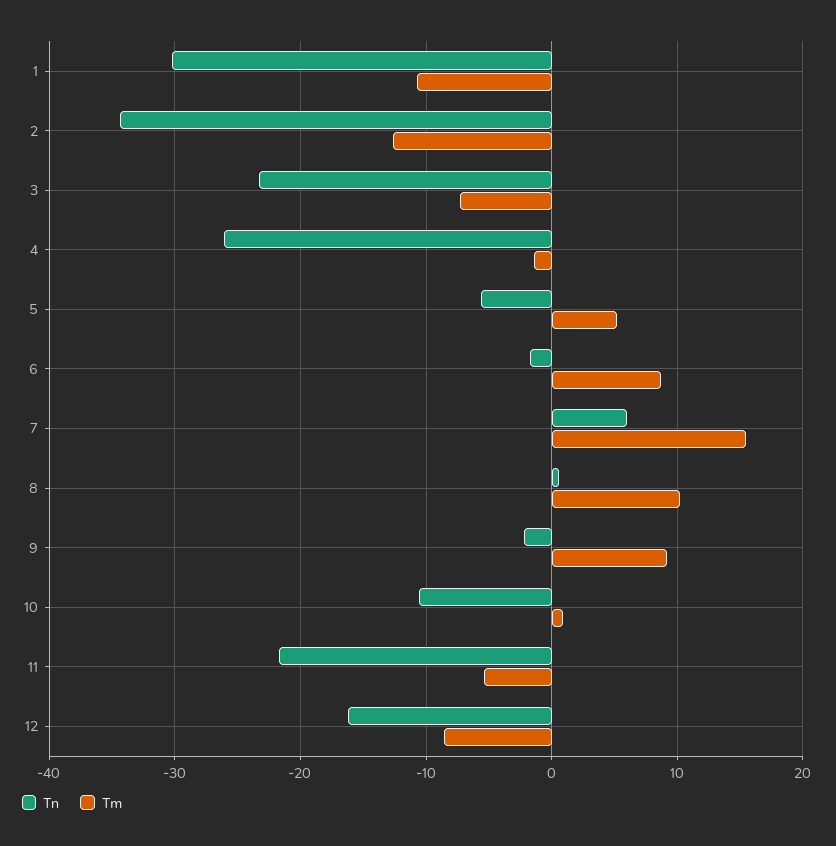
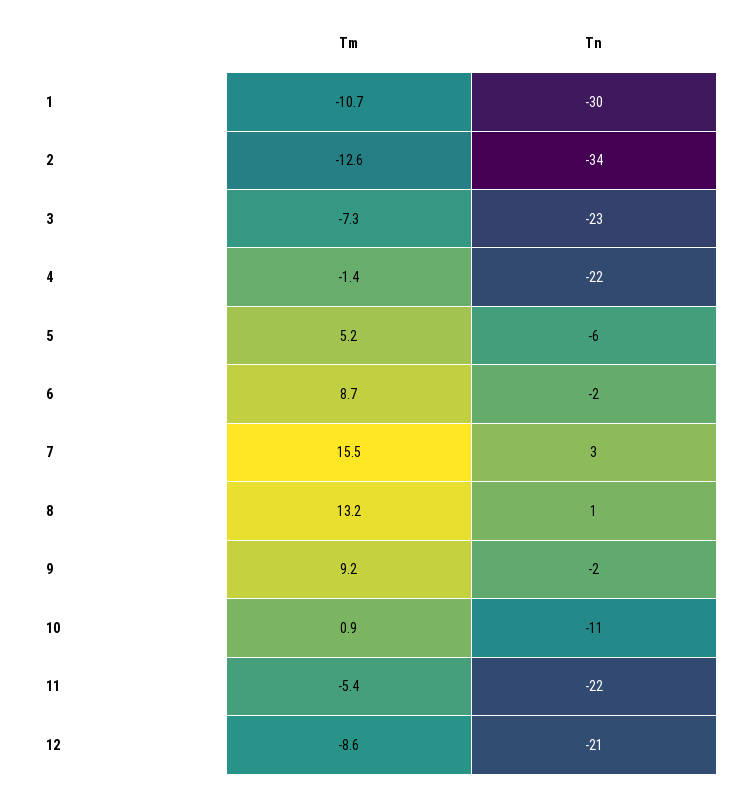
Tn, 4: -26 -> -22
Tn, 7: 6 -> 3
Tm, 8: 10 -> 13.2
Tn, 12: -16 -> -21

